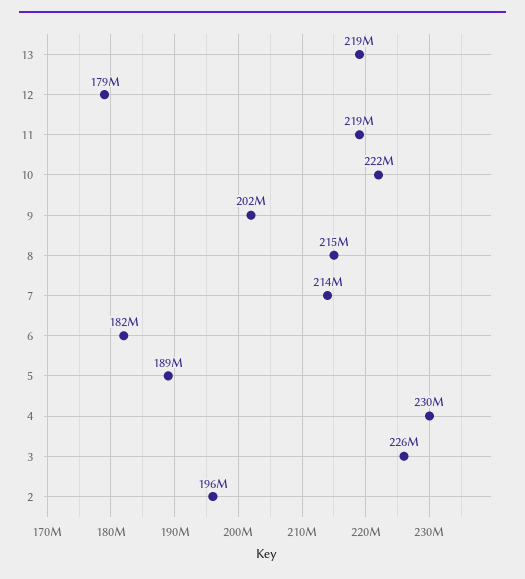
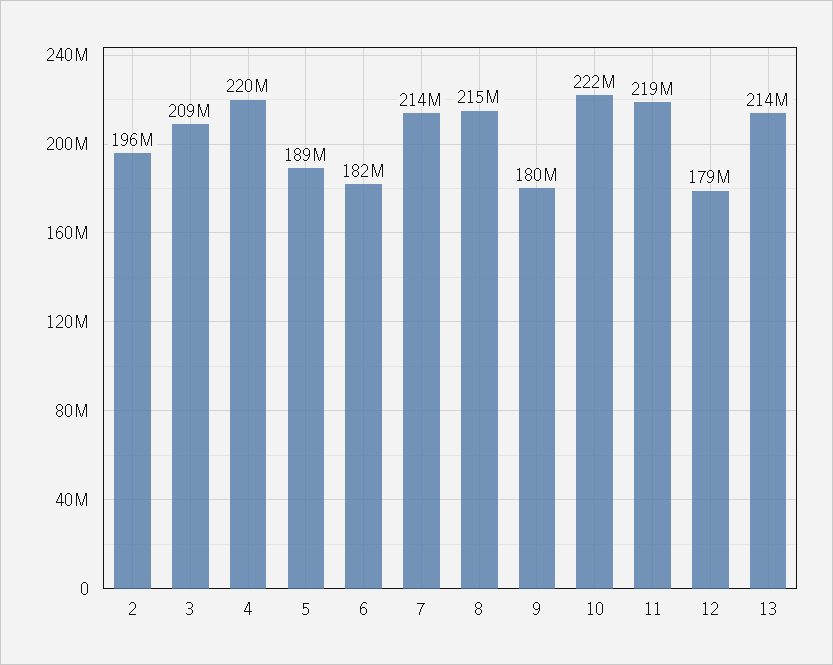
13: 219000000 -> 214000000
9: 202000000 -> 180000000
4: 230000000 -> 220000000
3: 226000000 -> 209000000

